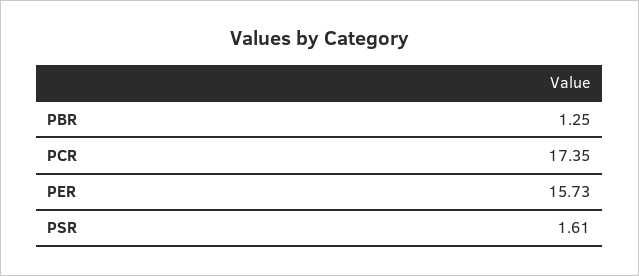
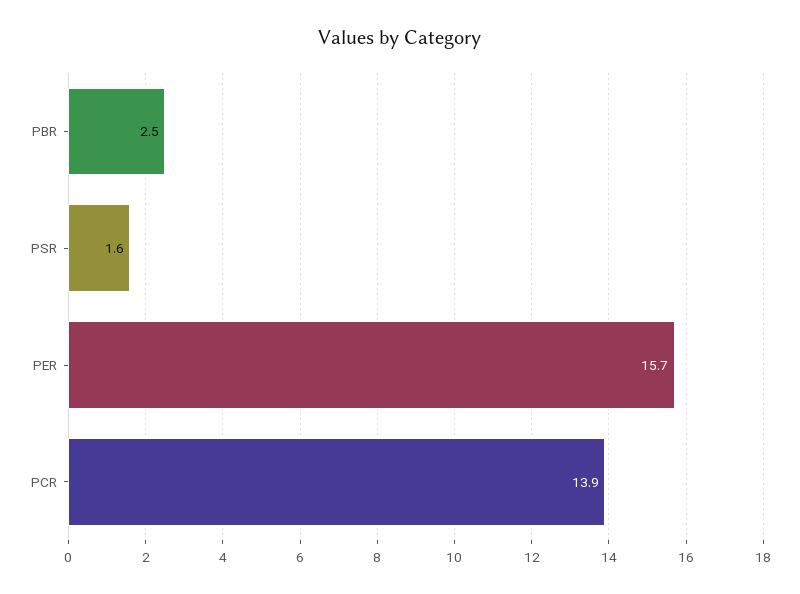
PBR: 1.25 -> 2.5
PCR: 17.35 -> 13.9

